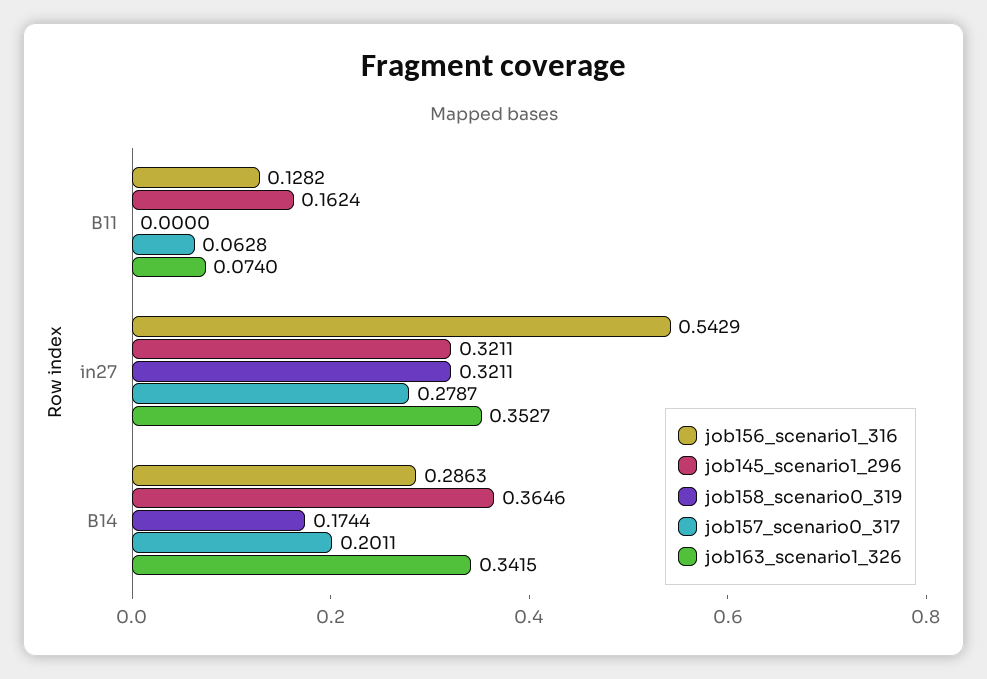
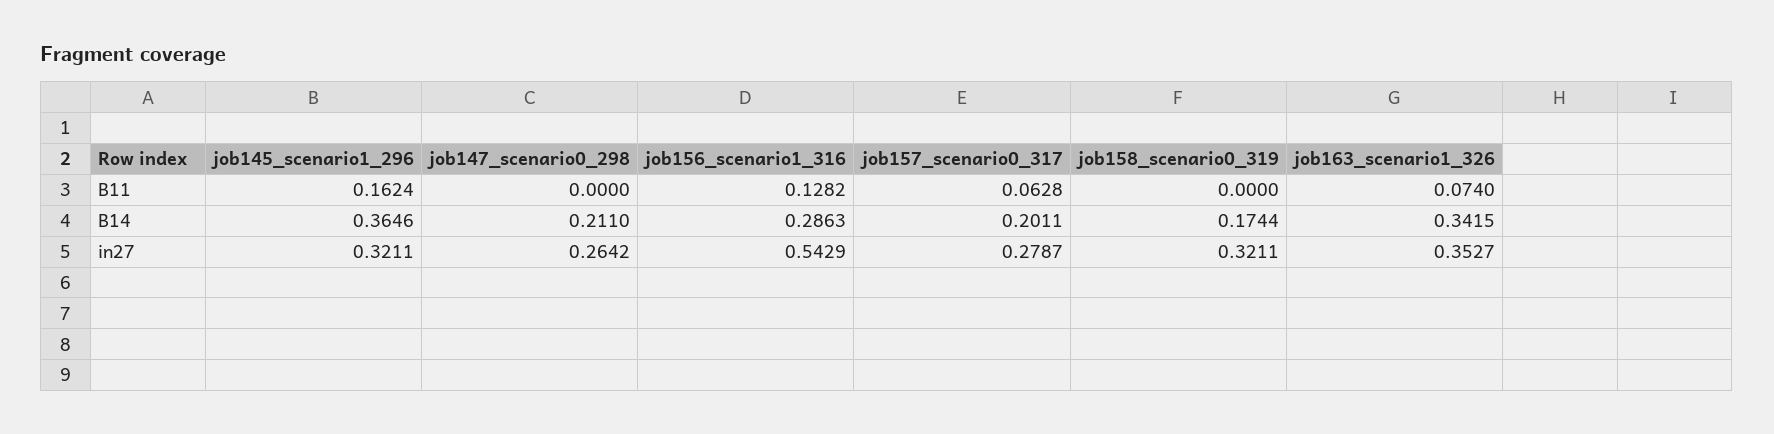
job147_scenario0_298, B11: none -> 0
job147_scenario0_298, B14: none -> 0.211
job147_scenario0_298, in27: none -> 0.2642

